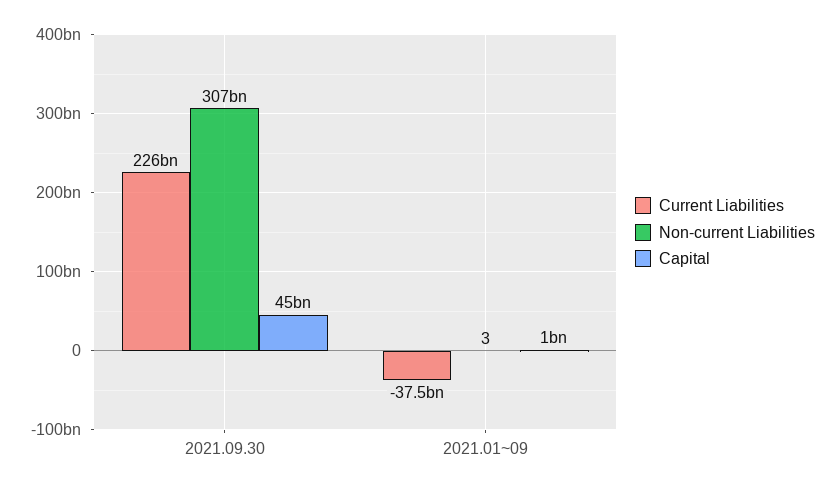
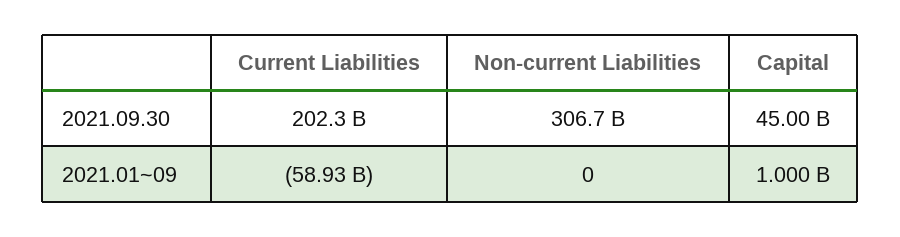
Current Liabilities, 2021.09.30: 226000000000 -> 202300000000
Current Liabilities, 2021.01~09: -37500000000 -> -58930000000
Non-current Liabilities, 2021.01~09: 3 -> 0

